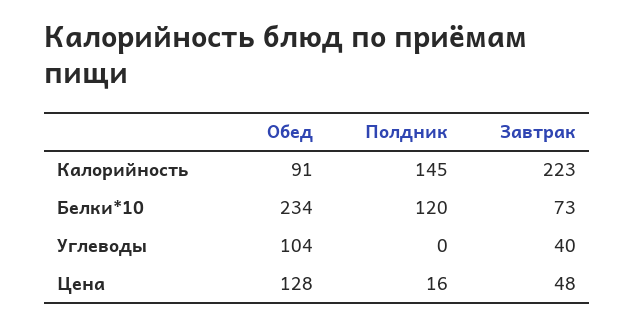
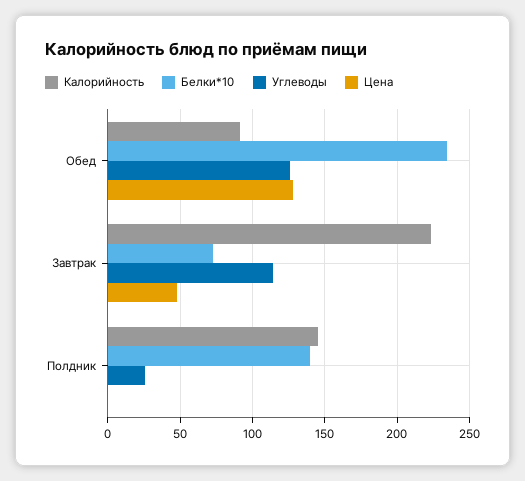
Белки*10, Полдник: 120 -> 140
Углеводы, Обед: 104 -> 125
Углеводы, Полдник: 0 -> 25
Углеводы, Завтрак: 40 -> 115
Цена, Полдник: 16 -> 0

